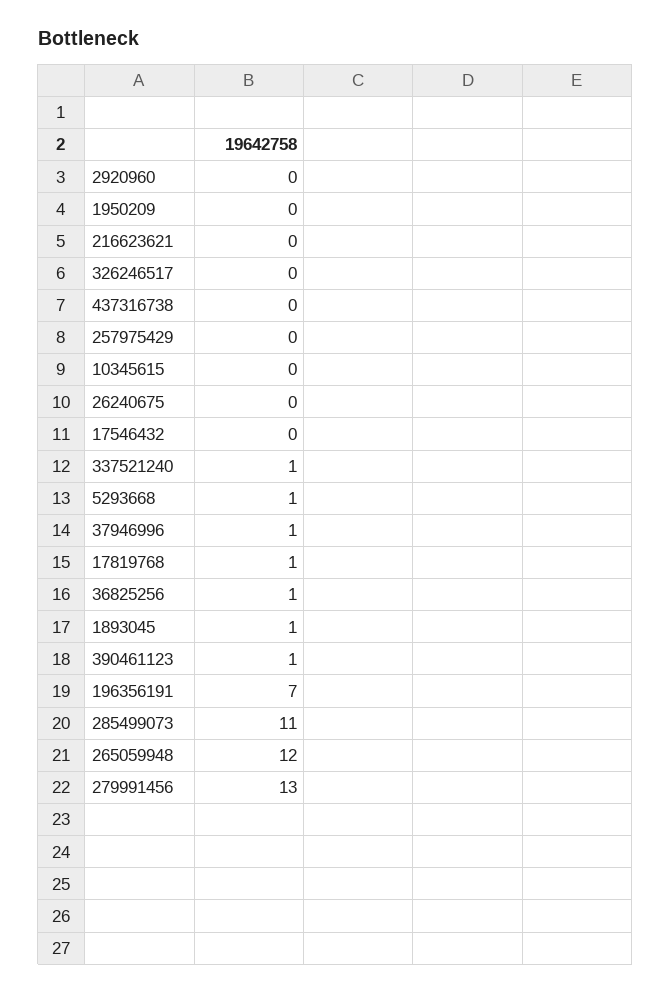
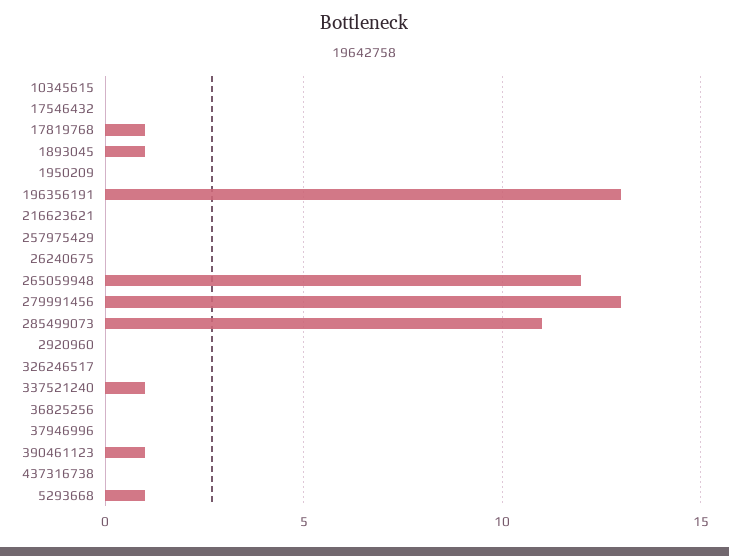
37946996: 1 -> 0
36825256: 1 -> 0
196356191: 7 -> 13

